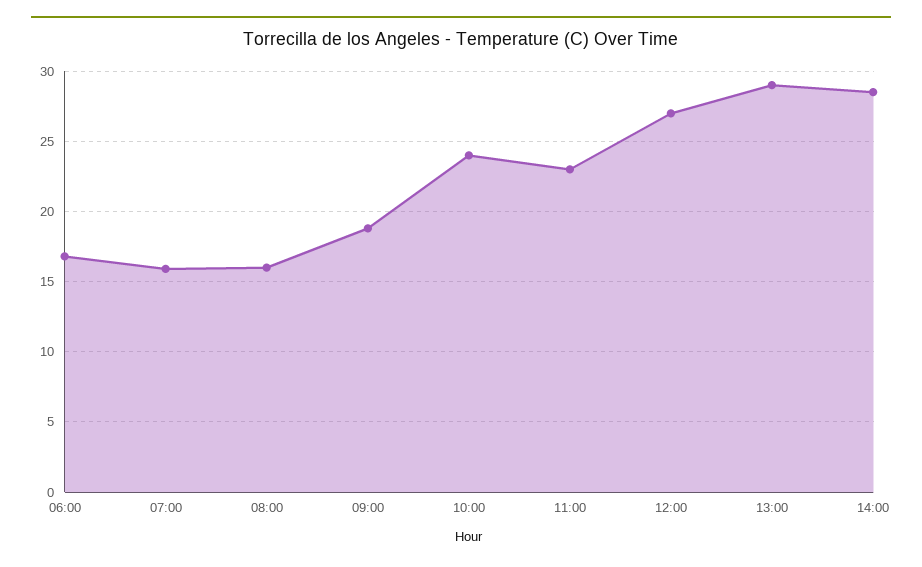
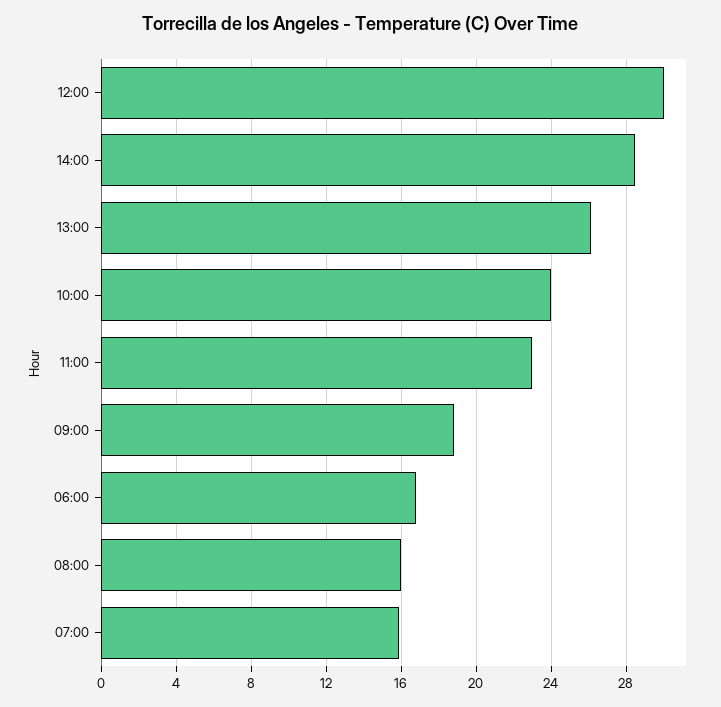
12:00: 27 -> 30
13:00: 29 -> 26

